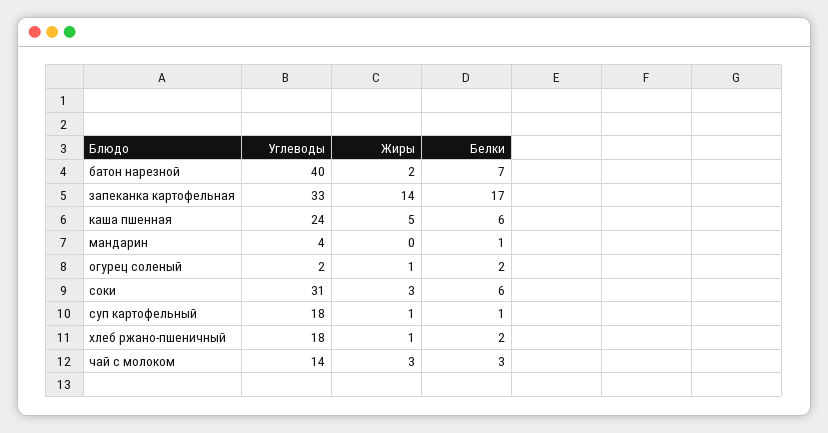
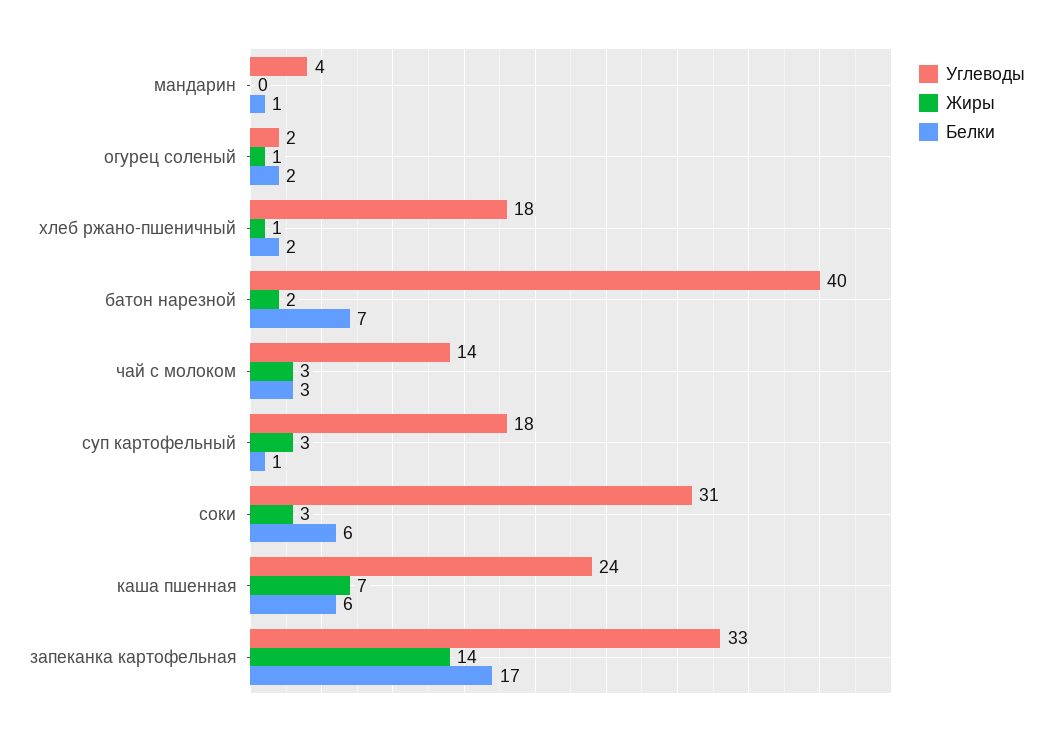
Жиры, каша пшенная: 5 -> 7
Жиры, суп картофельный: 1 -> 3

